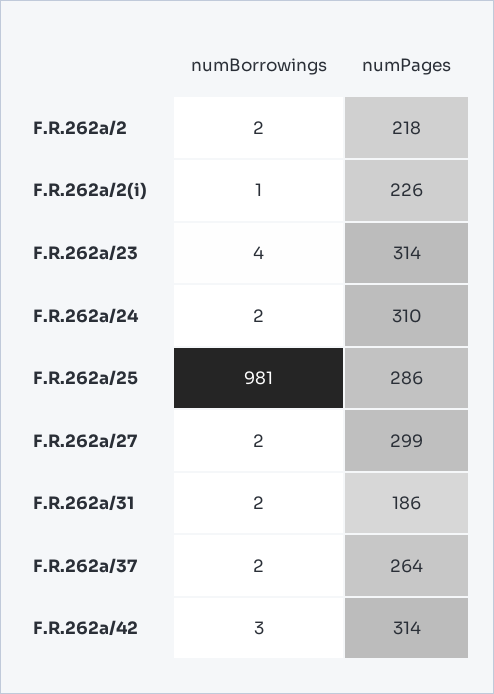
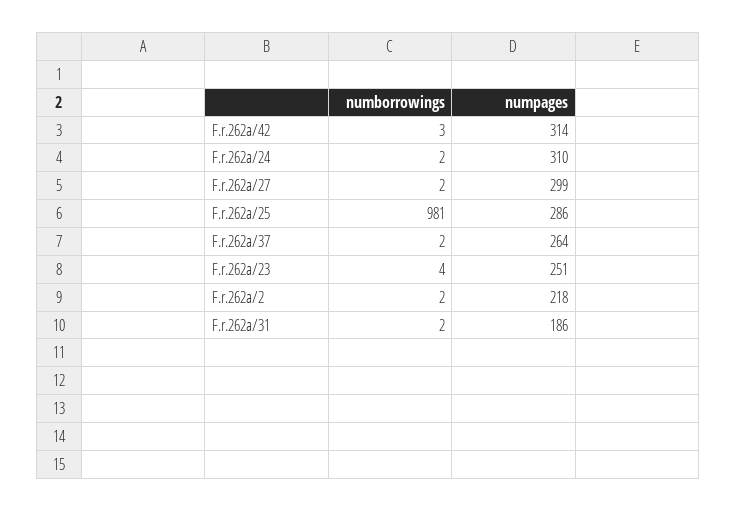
numBorrowings, F.R.262a/2(i): 1 -> none
numPages, F.R.262a/2(i): 226 -> none
numPages, F.R.262a/23: 314 -> 251

